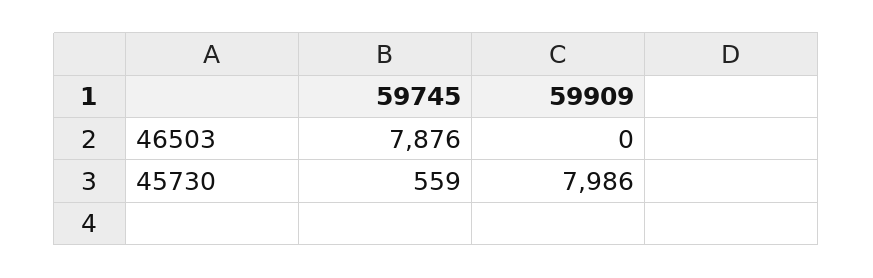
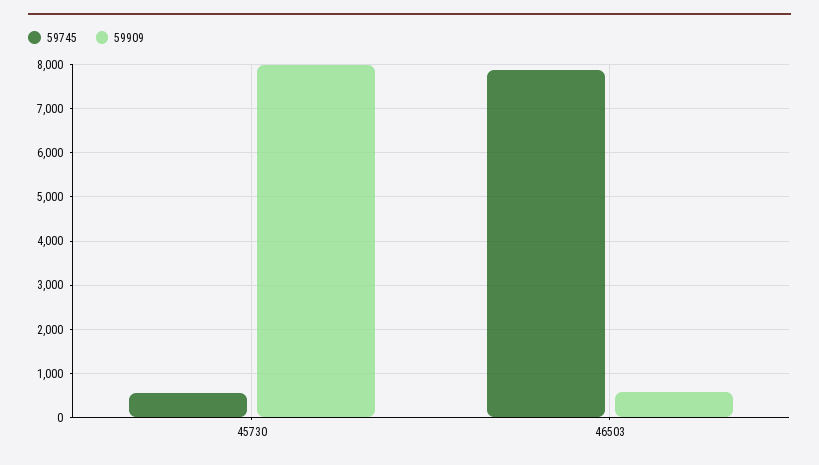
59909, 46503: 0 -> 600

